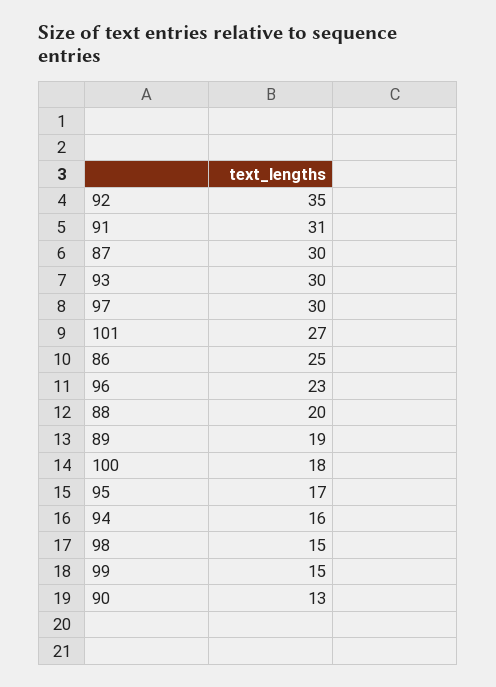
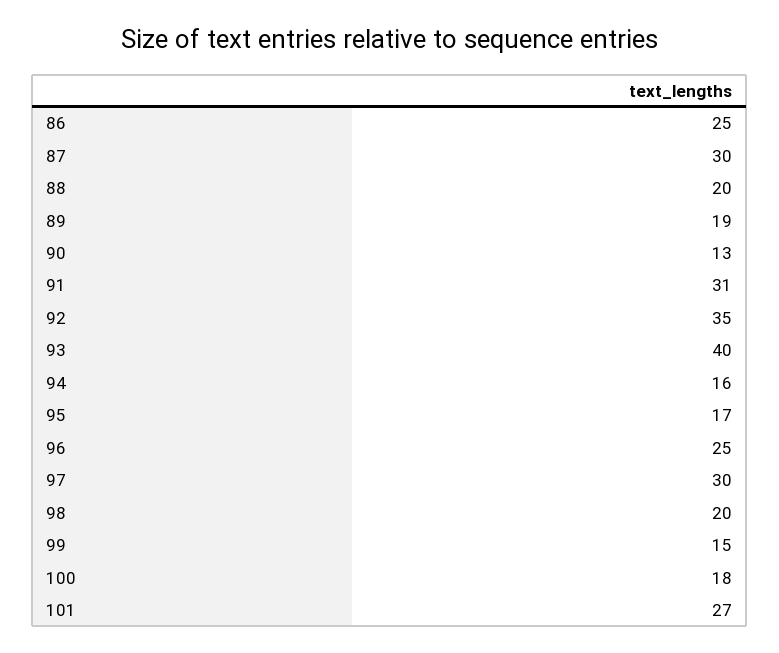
93: 30 -> 40
96: 23 -> 25
98: 15 -> 20

